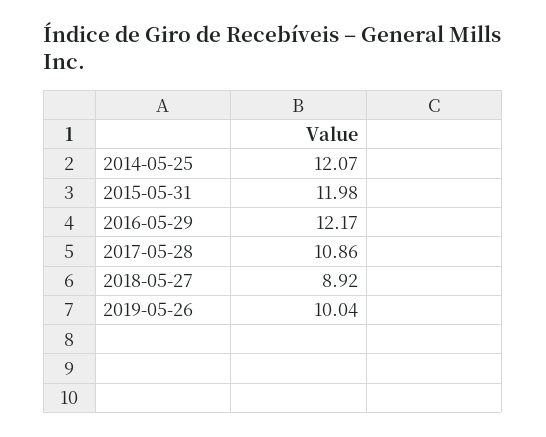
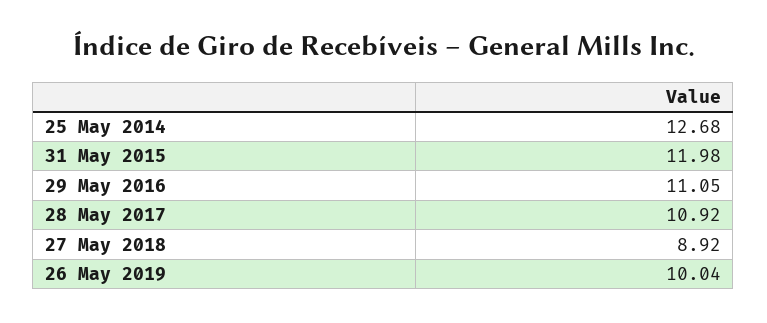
2014-05-25: 12.07 -> 12.68
2016-05-29: 12.17 -> 11.05
2017-05-28: 10.86 -> 10.92

